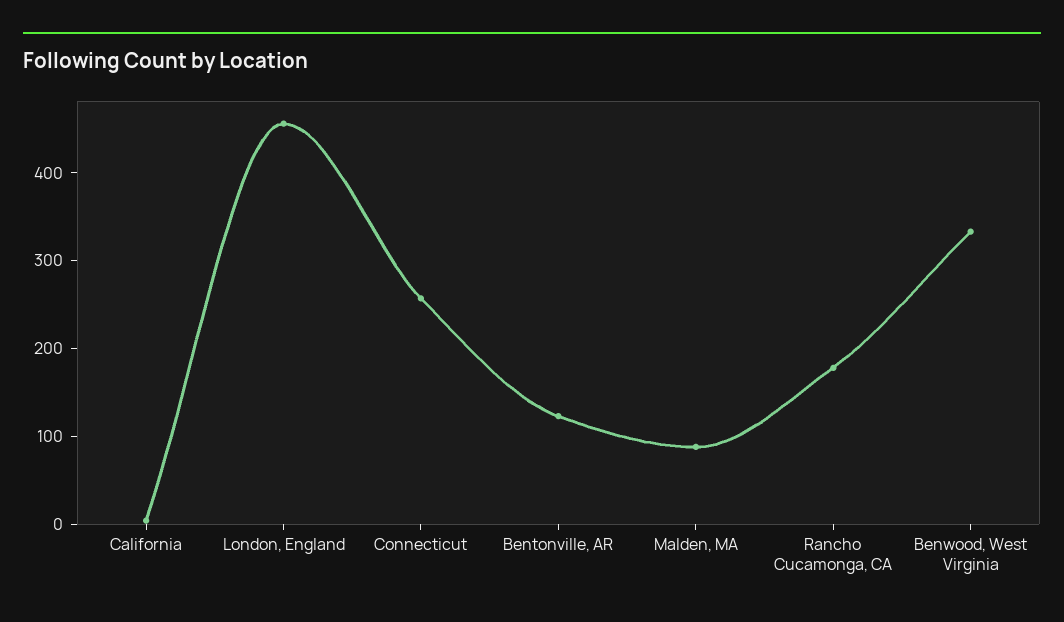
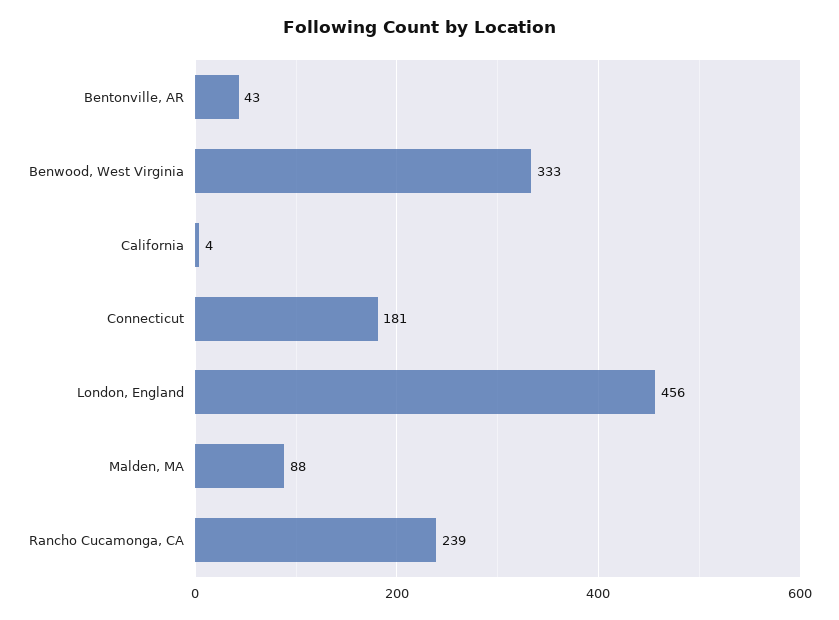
Connecticut: 260 -> 181
Bentonville, AR: 120 -> 43
Rancho Cucamonga, CA: 180 -> 239

